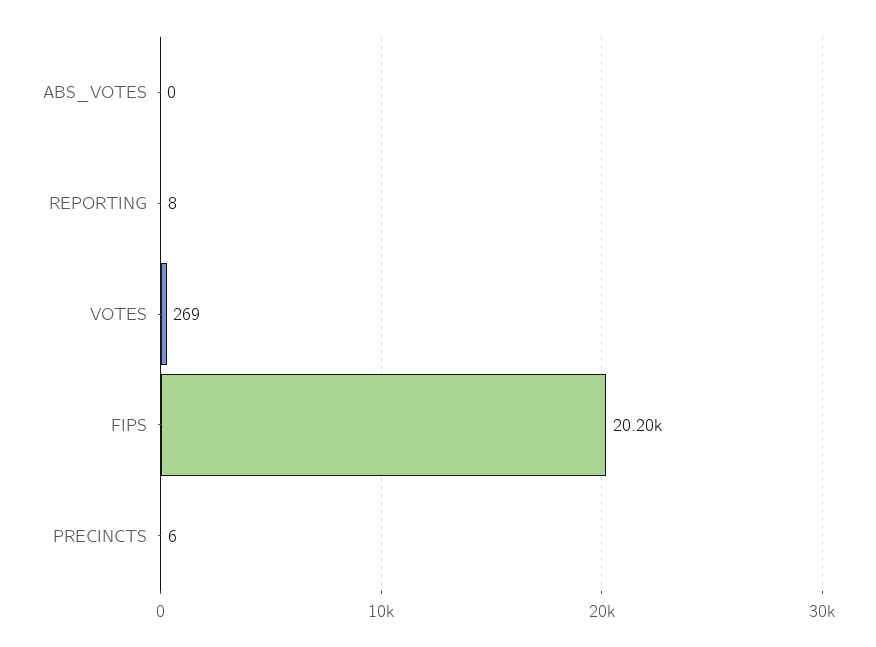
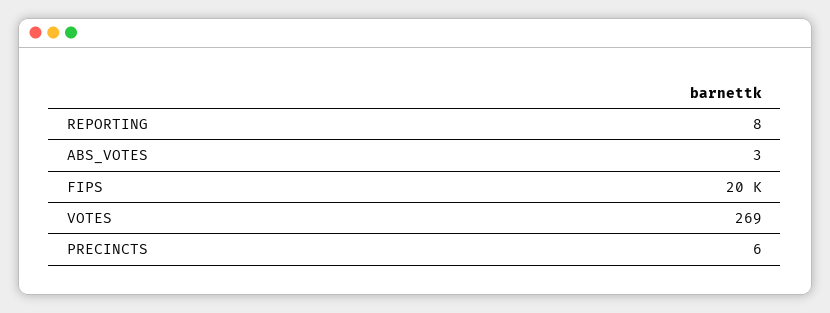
ABS_VOTES: 0 -> 3

